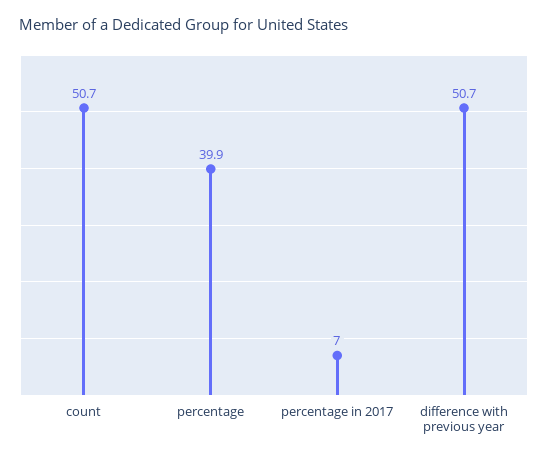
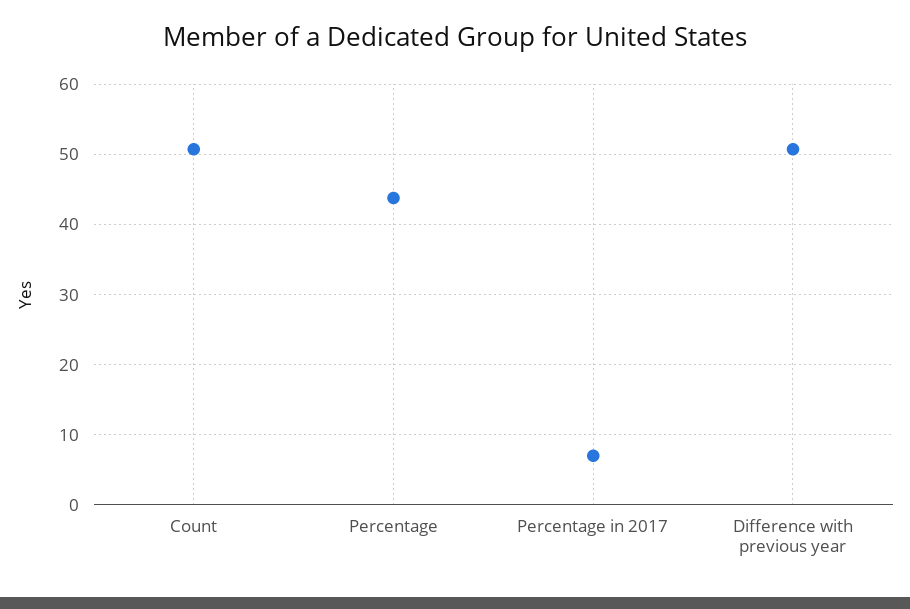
percentage: 39.9 -> 44

